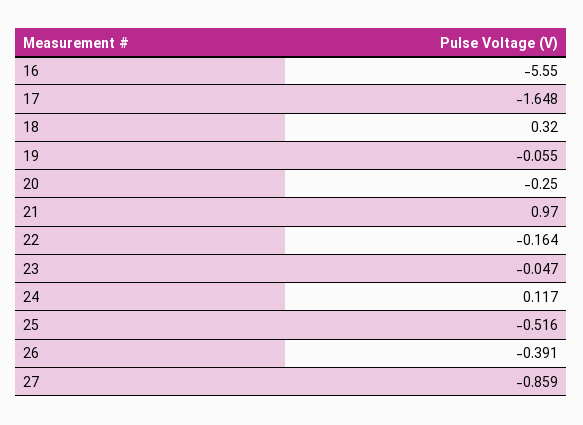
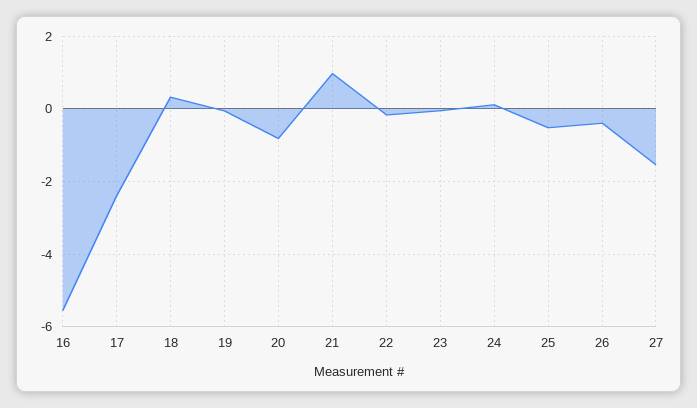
17: -1.648 -> -2.4
20: -0.25 -> -0.8
27: -0.859 -> -1.6

